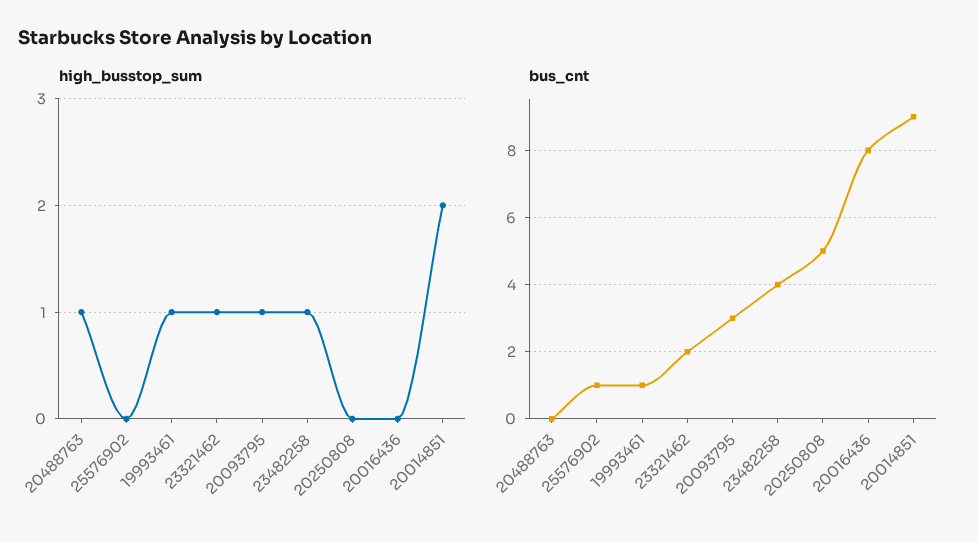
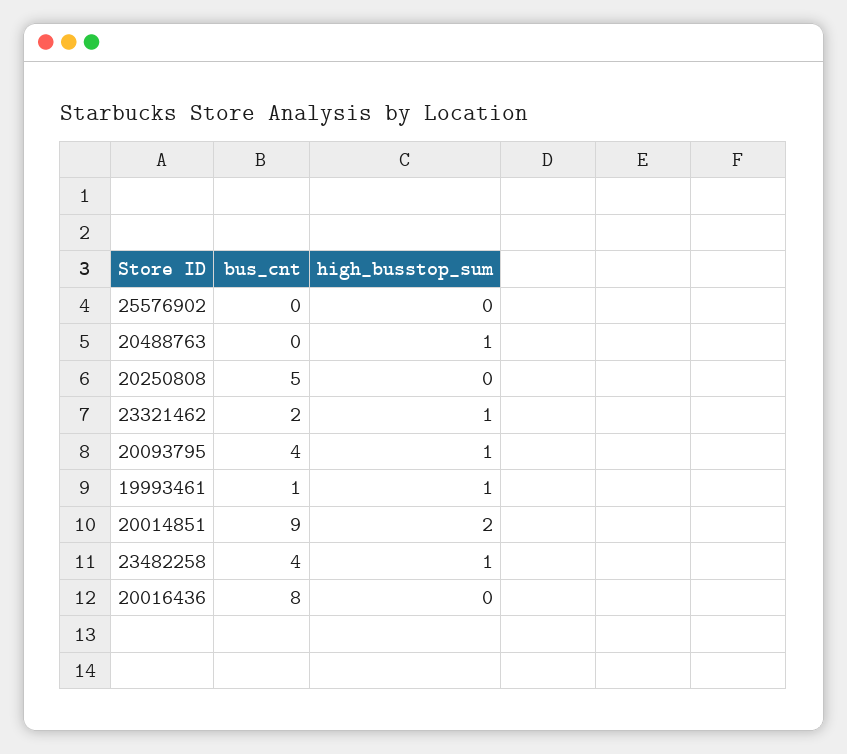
bus_cnt, 25576902: 1 -> 0
bus_cnt, 20093795: 3 -> 4

